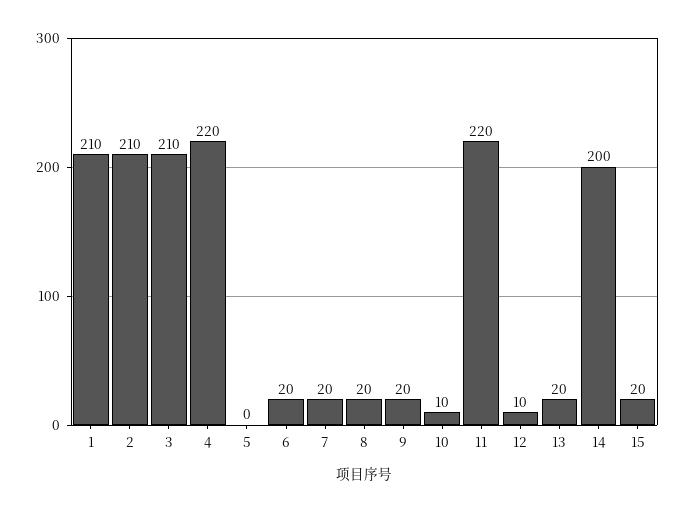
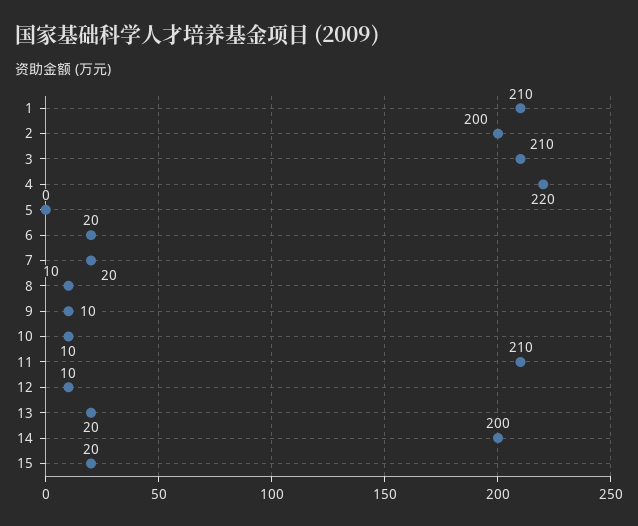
2: 210 -> 200
8: 20 -> 10
9: 20 -> 10
11: 220 -> 210

